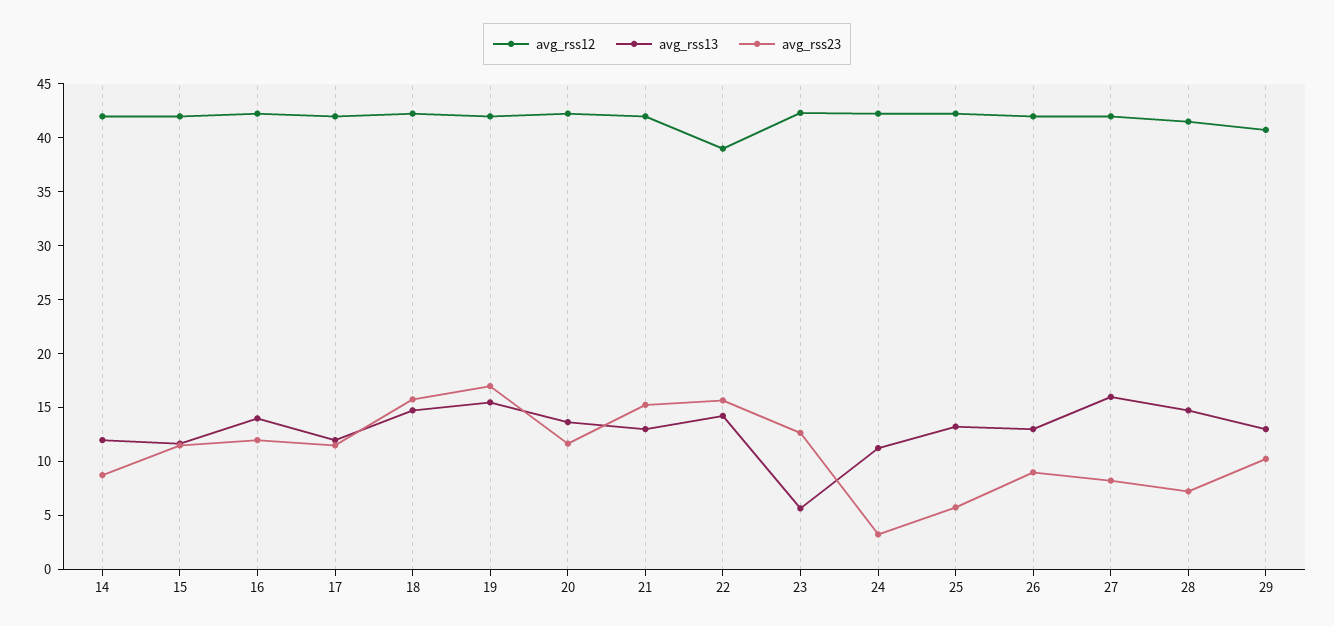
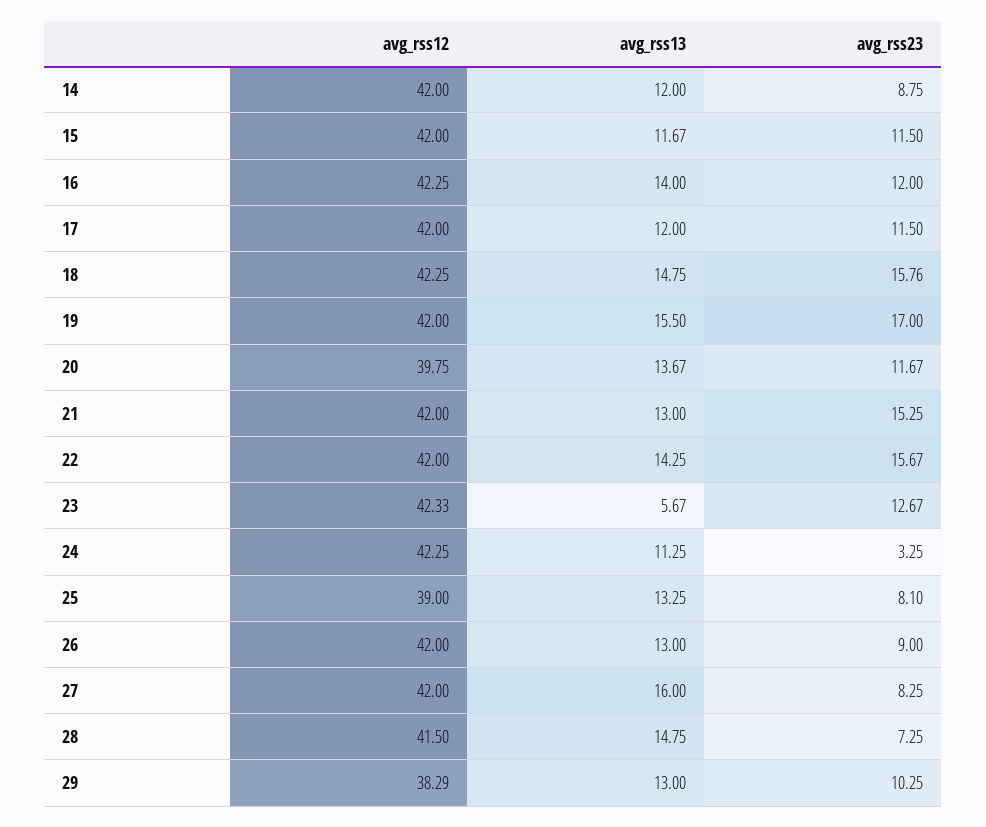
avg_rss12, 20: 42 -> 39.75
avg_rss12, 22: 39 -> 42
avg_rss12, 25: 42 -> 39
avg_rss23, 25: 6 -> 8.1
avg_rss12, 29: 41 -> 38.29

